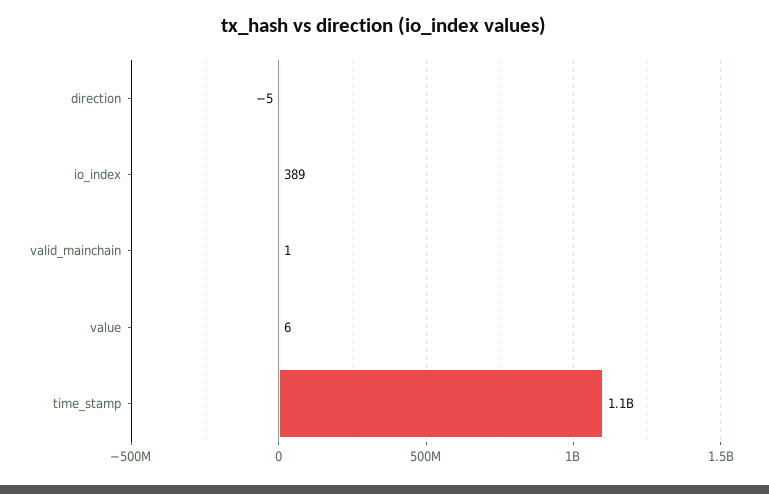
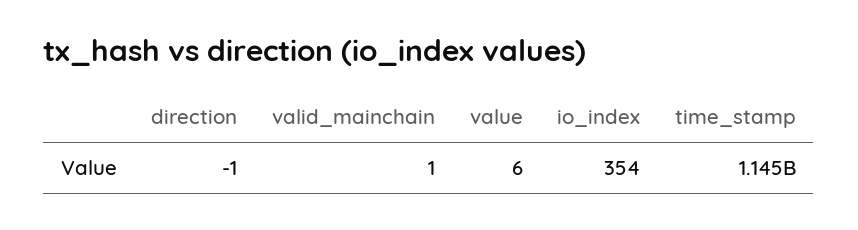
direction: -5 -> -1
io_index: 389 -> 354

